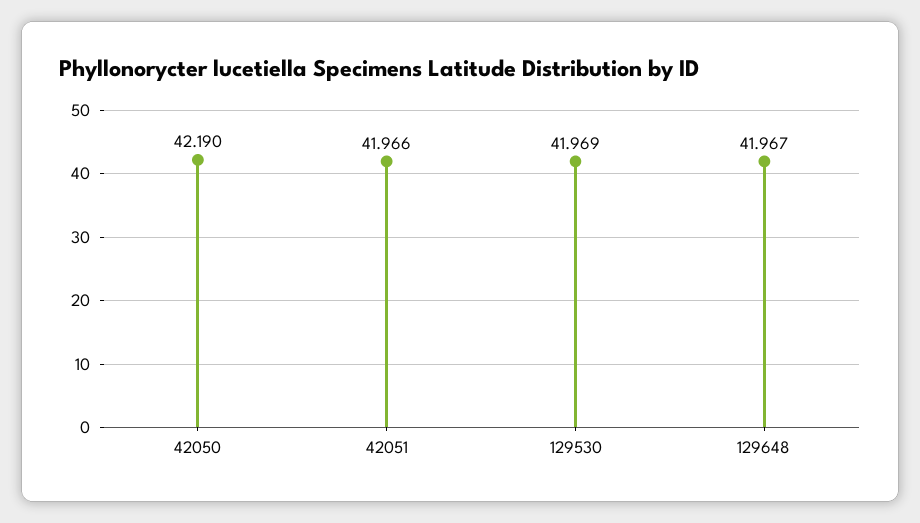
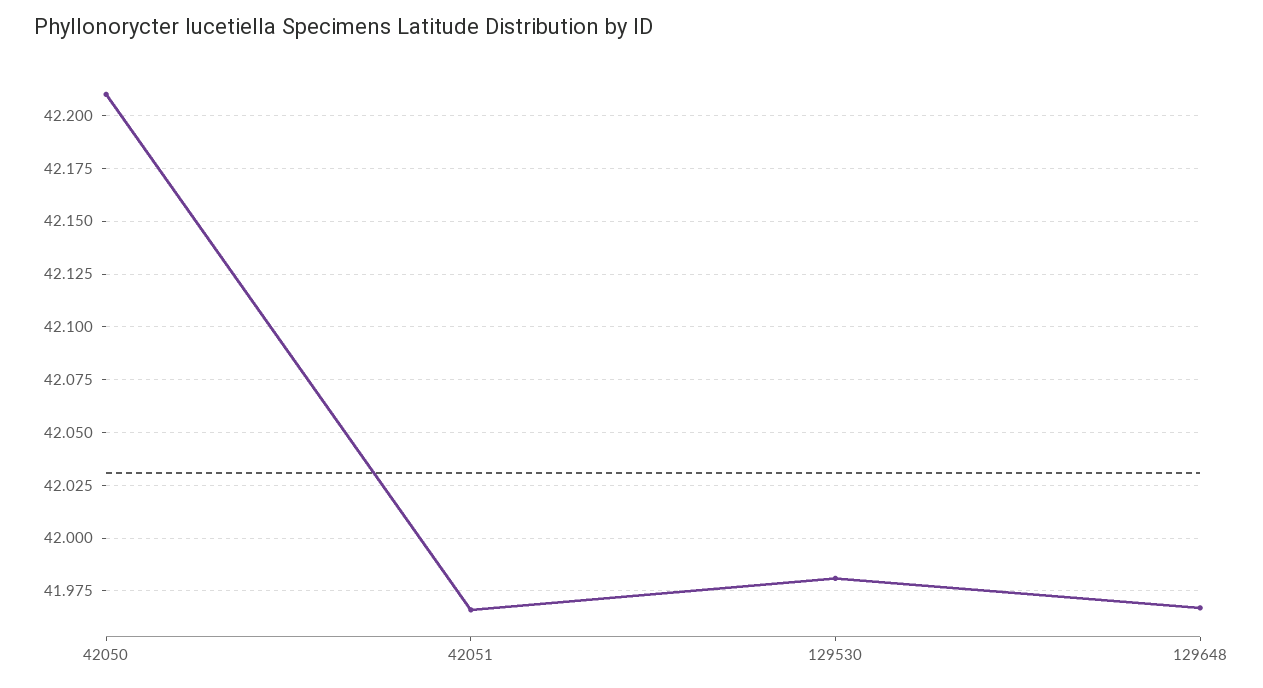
42050: 42.19 -> 42.21
129530: 41.969 -> 41.98

